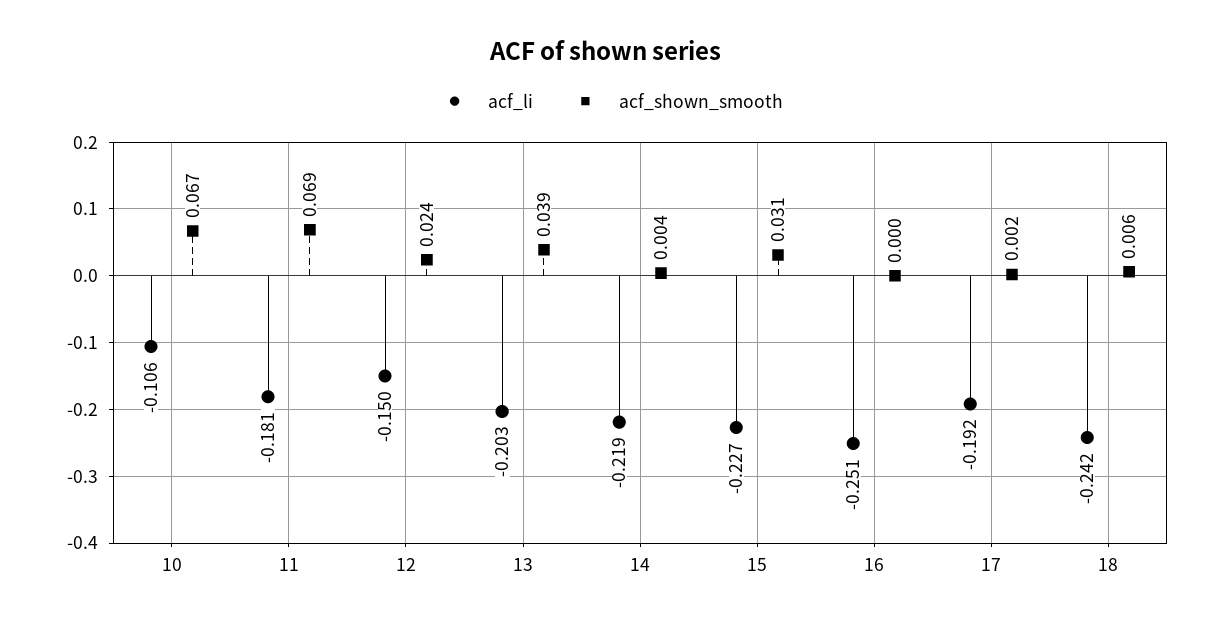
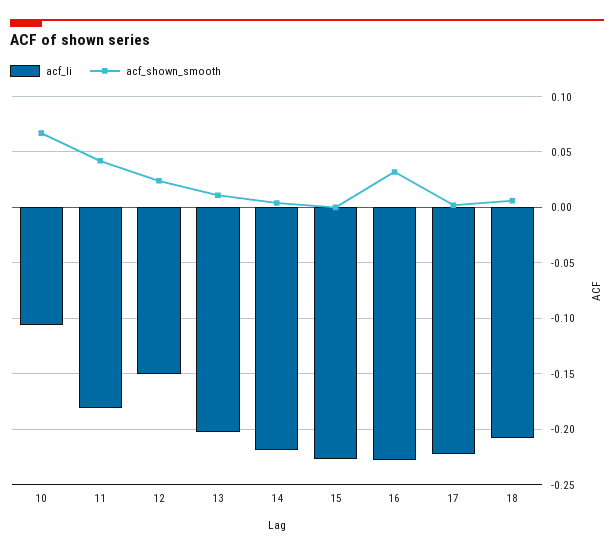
acf_shown_smooth, 11: 0.069 -> 0.04
acf_shown_smooth, 13: 0.039 -> 0.01
acf_shown_smooth, 15: 0.031 -> 0
acf_li, 16: -0.251 -> -0.23
acf_shown_smooth, 16: 0 -> 0.03
acf_li, 17: -0.192 -> -0.22
acf_li, 18: -0.242 -> -0.21

